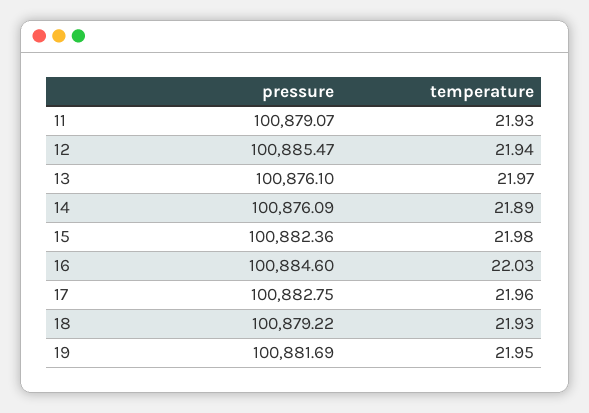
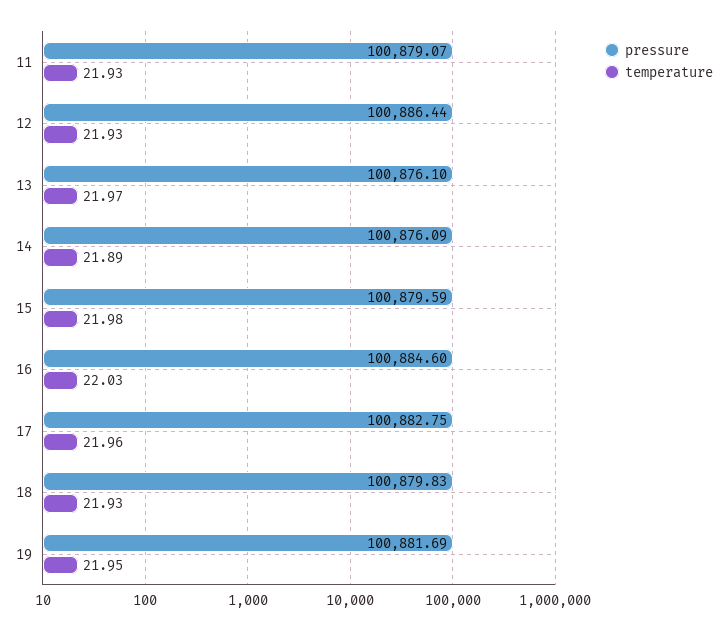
pressure, 12: 100885.47 -> 100886.44
temperature, 12: 21.94 -> 21.93
pressure, 15: 100882.36 -> 100879.59
pressure, 18: 100879.22 -> 100879.83

